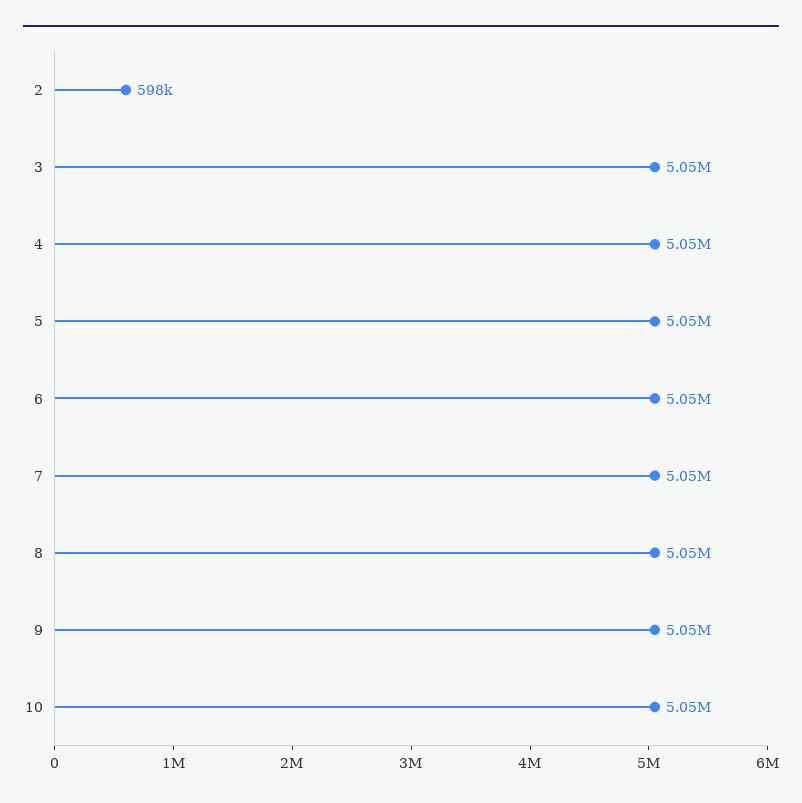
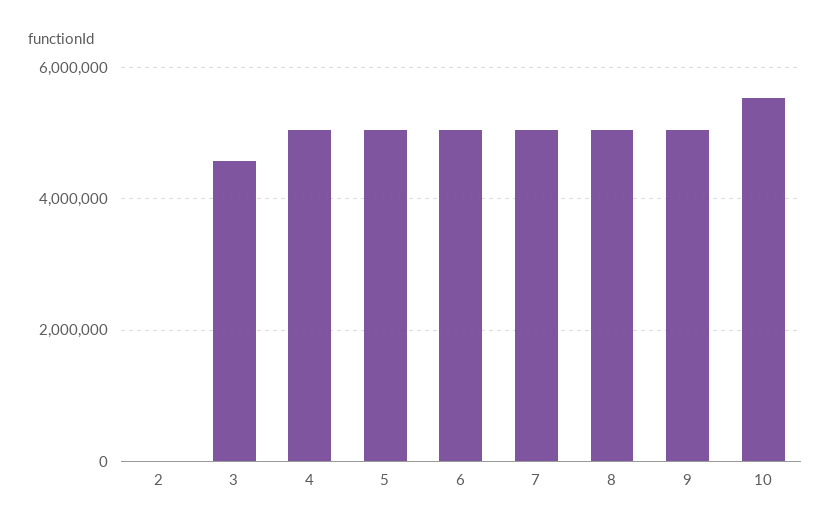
2: 598000 -> 0
3: 5050000 -> 4600000
10: 5050000 -> 5600000

